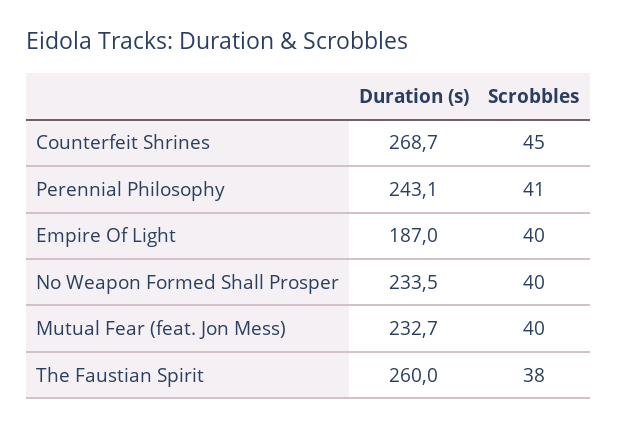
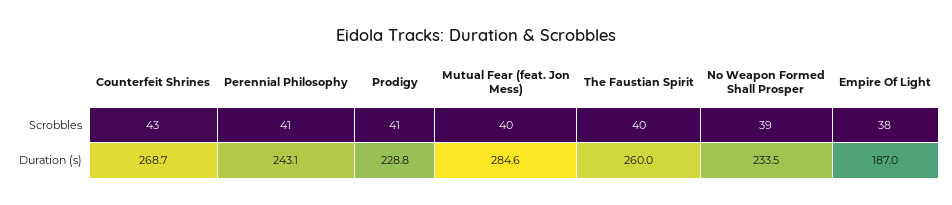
Scrobbles, Counterfeit Shrines: 45 -> 43
Scrobbles, Empire Of Light: 40 -> 38
Scrobbles, No Weapon Formed Shall Prosper: 40 -> 39
Duration (s), Mutual Fear (feat. Jon Mess): 232.7 -> 284.6
Scrobbles, The Faustian Spirit: 38 -> 40
Scrobbles, Prodigy: none -> 41
Duration (s), Prodigy: none -> 228.8

